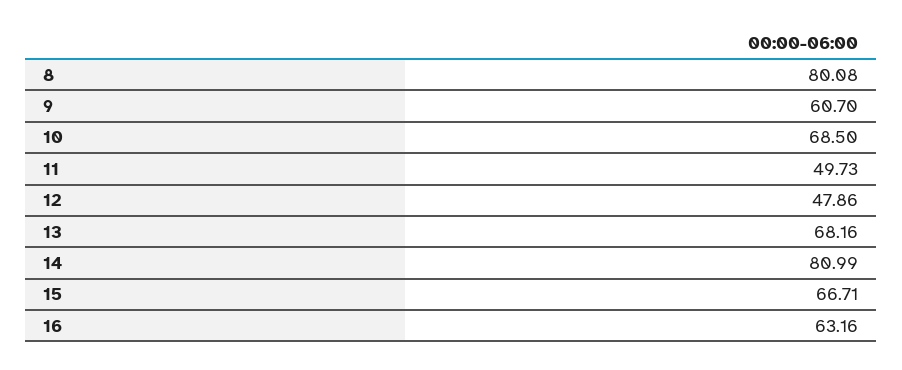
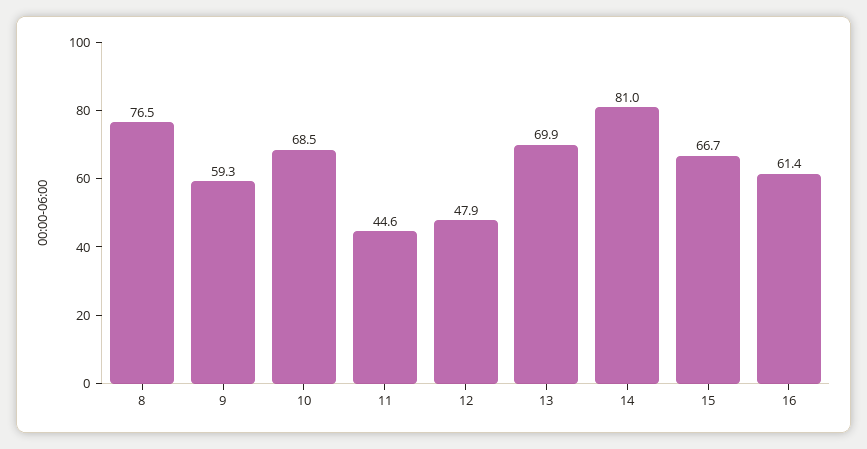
8: 80.08 -> 76.5
9: 60.7 -> 59.3
11: 49.73 -> 44.6
13: 68.16 -> 69.9
16: 63.16 -> 61.4

